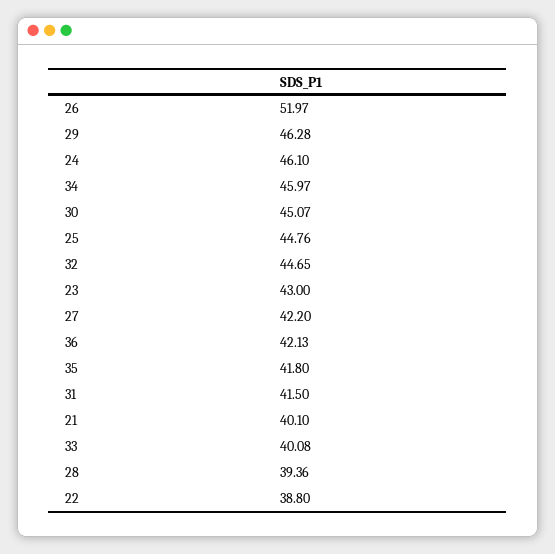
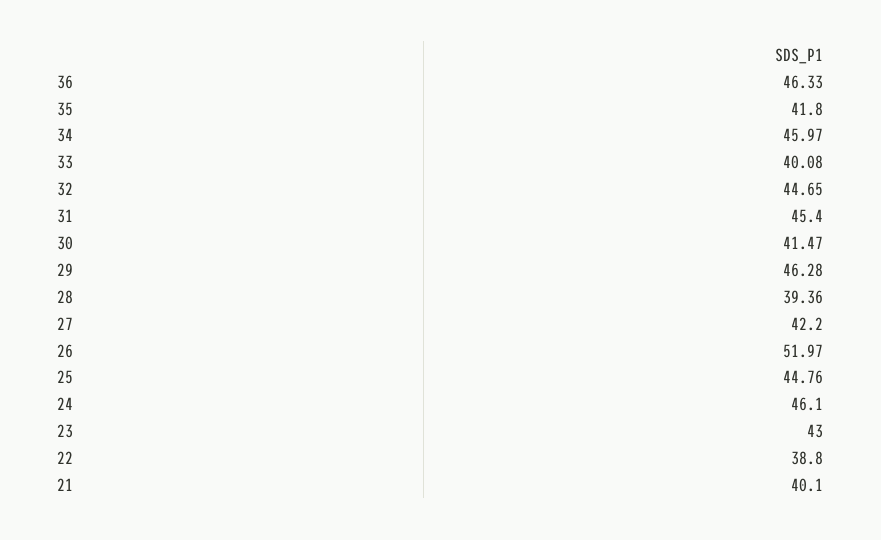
30: 45.07 -> 41.47
36: 42.13 -> 46.33
31: 41.5 -> 45.4

